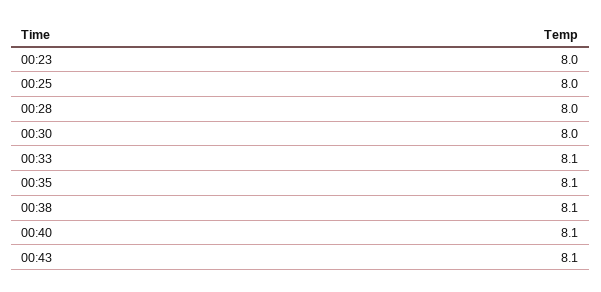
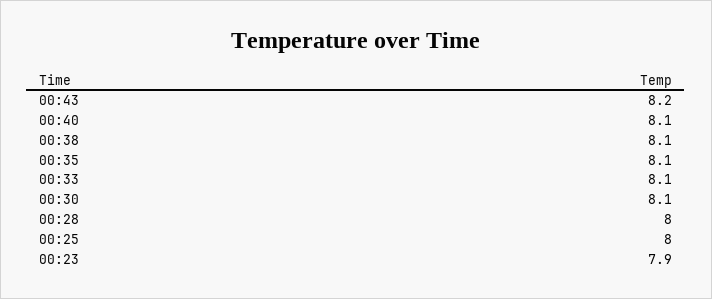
00:23: 8 -> 7.9
00:30: 8 -> 8.1
00:43: 8.1 -> 8.2

